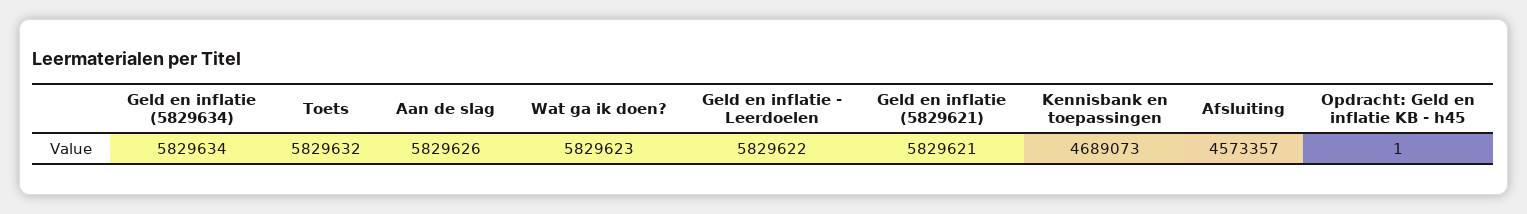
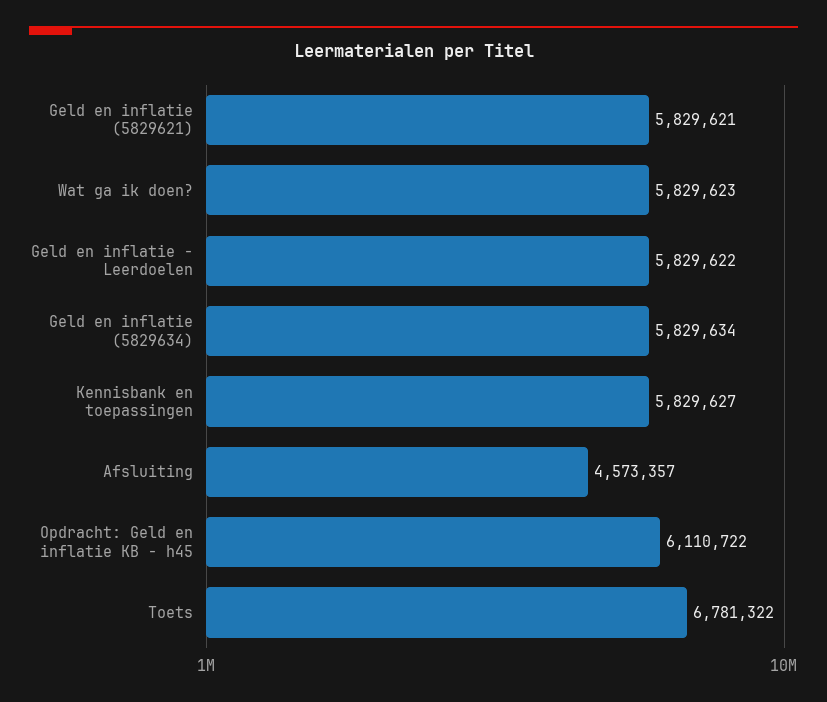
Toets: 5829632 -> 6781322
Aan de slag: 5829626 -> none
Kennisbank en toepassingen: 4689073 -> 5829627
Opdracht: Geld en inflatie KB - h45: 1 -> 6110722

